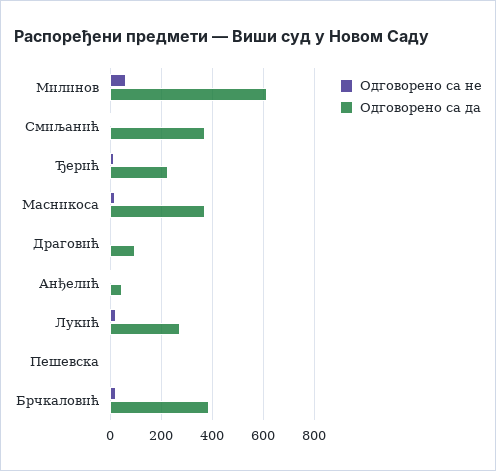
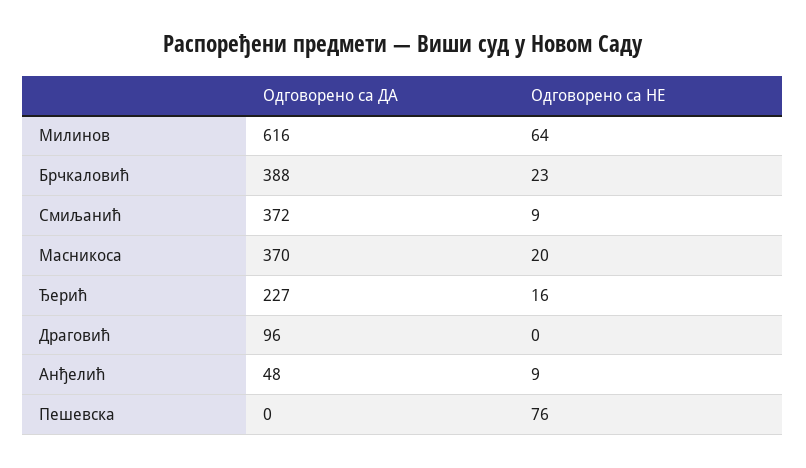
Одговорено са не, Лукић: 25 -> none
Одговорено са да, Лукић: 275 -> none
Одговорено са не, Пешевска: 0 -> 76

